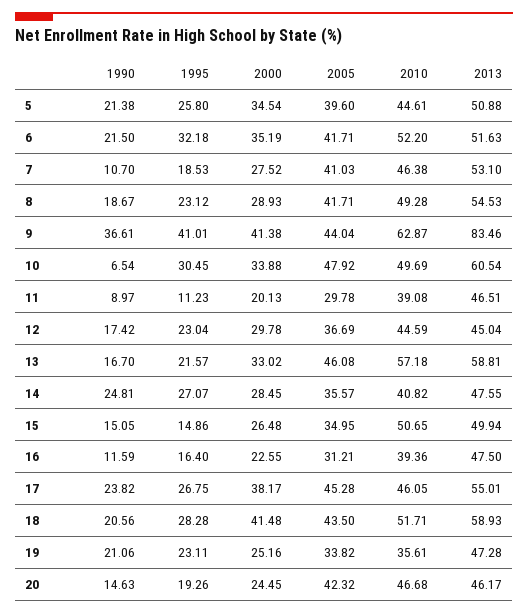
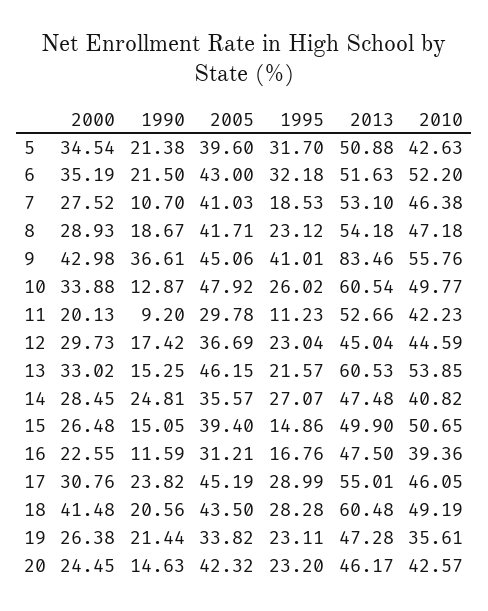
1995, 5: 25.8 -> 31.7
2010, 5: 44.61 -> 42.63
2005, 6: 41.71 -> 43
2010, 8: 49.28 -> 47.18
2013, 8: 54.53 -> 54.18
2000, 9: 41.38 -> 42.98
2005, 9: 44.04 -> 45.06
2010, 9: 62.87 -> 55.76
1990, 10: 6.54 -> 12.87
1995, 10: 30.45 -> 26.02
2010, 10: 49.69 -> 49.77
1990, 11: 8.97 -> 9.2
2010, 11: 39.08 -> 42.23
2013, 11: 46.51 -> 52.66
2000, 12: 29.78 -> 29.73
1990, 13: 16.7 -> 15.25
2005, 13: 46.08 -> 46.15
2010, 13: 57.18 -> 53.85
2013, 13: 58.81 -> 60.53
2013, 14: 47.55 -> 47.48
2005, 15: 34.95 -> 39.4
2013, 15: 49.94 -> 49.9
1995, 16: 16.4 -> 16.76
1995, 17: 26.75 -> 28.99
2000, 17: 38.17 -> 30.76
2005, 17: 45.28 -> 45.19
2010, 18: 51.71 -> 49.19
2013, 18: 58.93 -> 60.48
1990, 19: 21.06 -> 21.44
2000, 19: 25.16 -> 26.38
1995, 20: 19.26 -> 23.2
2010, 20: 46.68 -> 42.57

